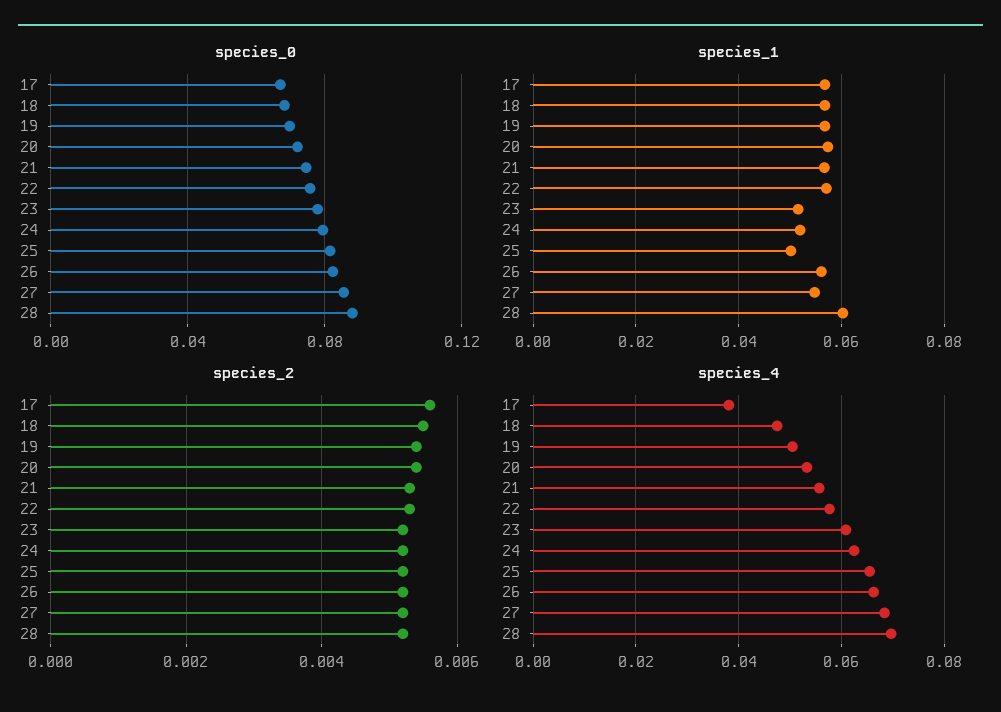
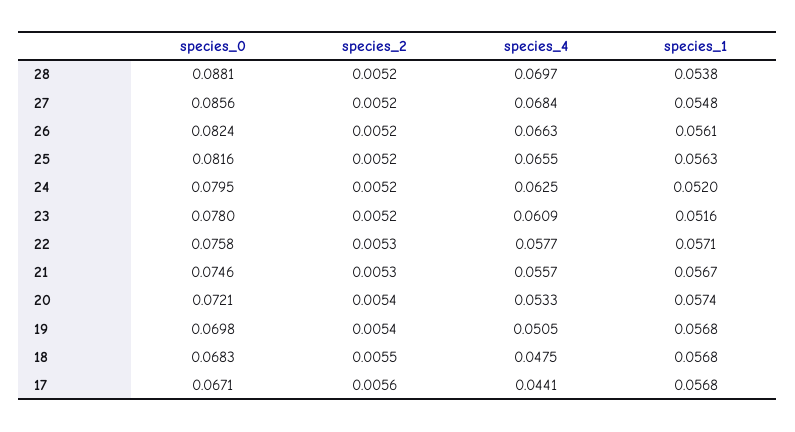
species_1, 25: 0.05 -> 0.0563
species_1, 28: 0.06 -> 0.0538
species_4, 17: 0.038 -> 0.0441

